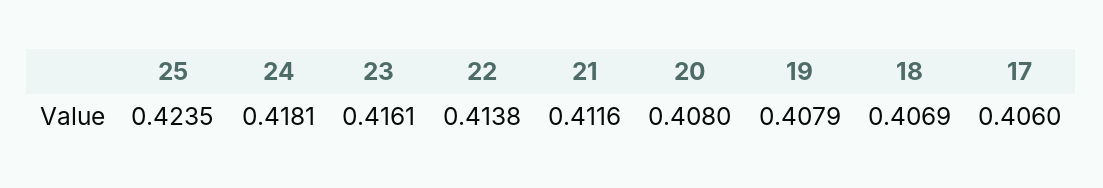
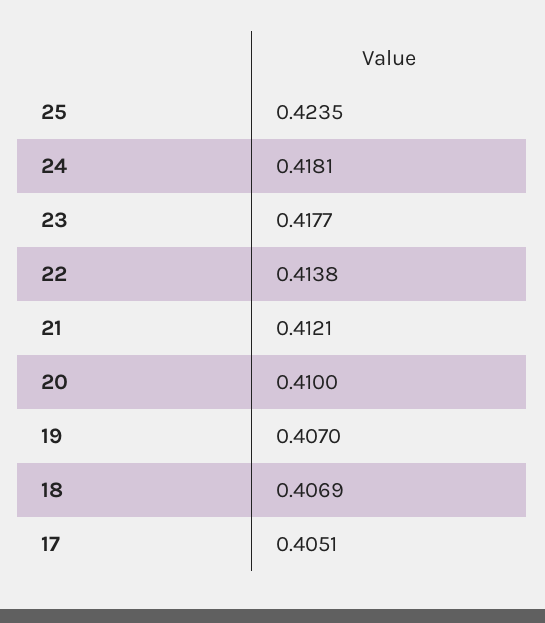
23: 0.4161 -> 0.4177
21: 0.4116 -> 0.4121
20: 0.408 -> 0.41
19: 0.4079 -> 0.407
17: 0.406 -> 0.4051

